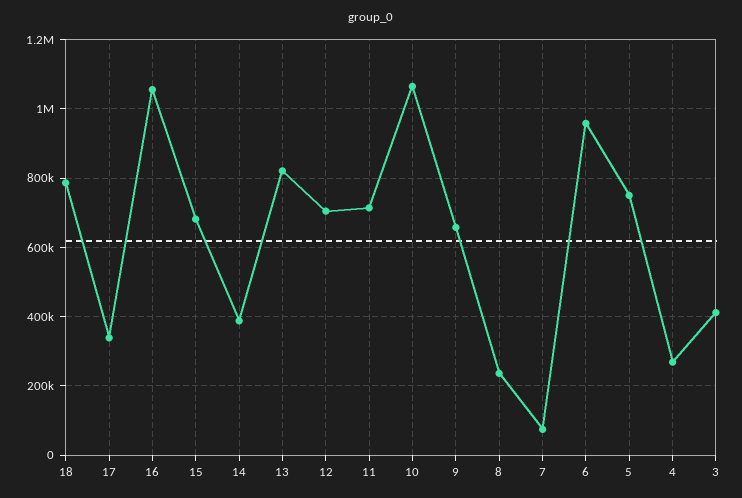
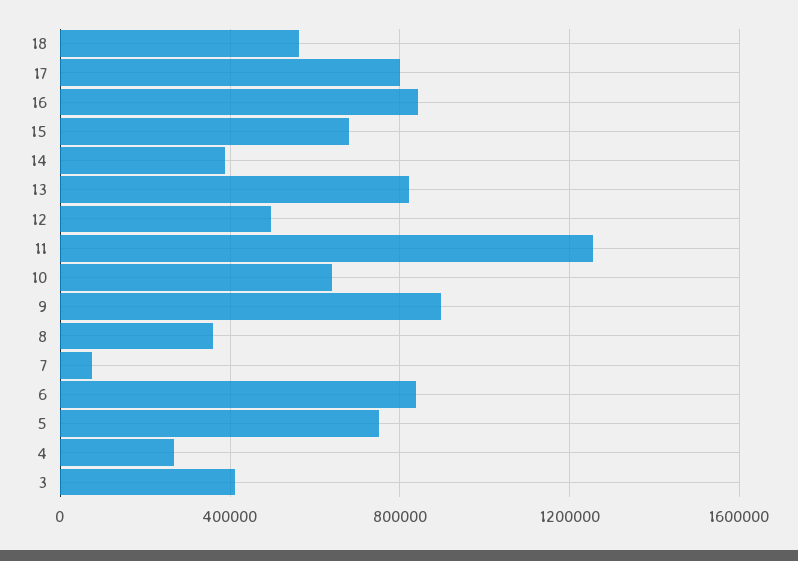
18: 780000 -> 550000
17: 340000 -> 800000
16: 1060000 -> 850000
12: 700000 -> 500000
11: 720000 -> 1250000
10: 1060000 -> 650000
9: 660000 -> 900000
8: 240000 -> 350000
6: 960000 -> 850000

